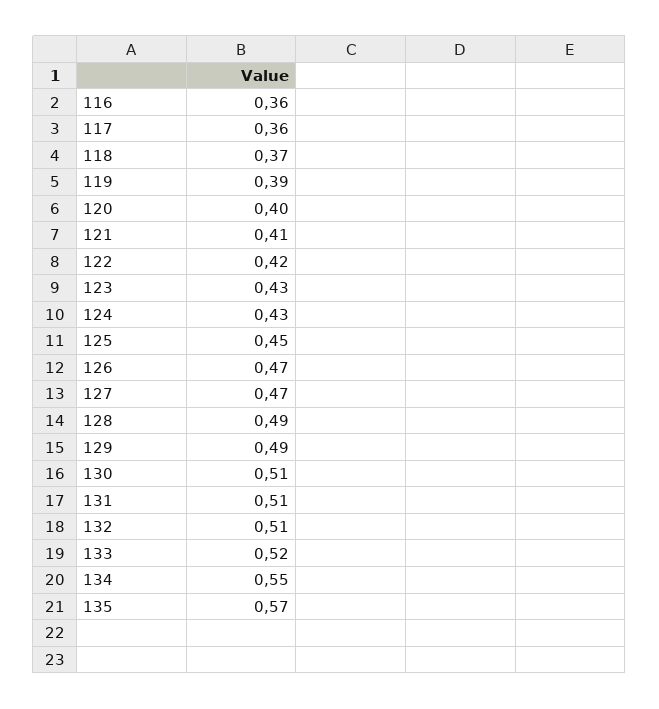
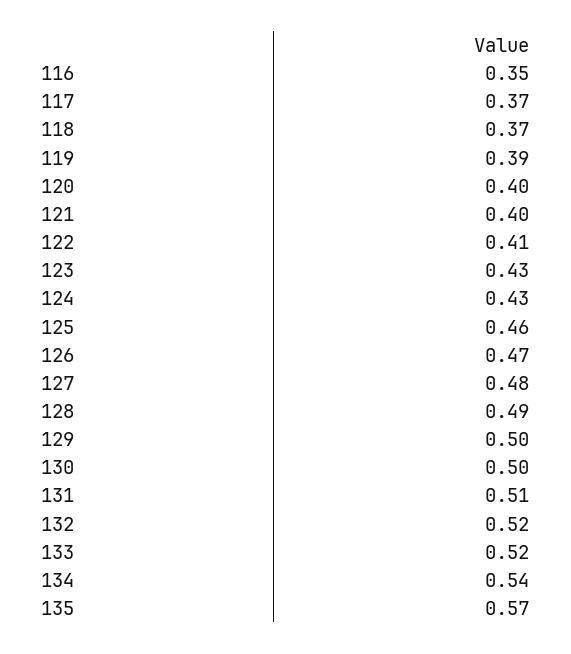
116: 0.36 -> 0.35
117: 0.36 -> 0.37
121: 0.41 -> 0.4
122: 0.42 -> 0.41
125: 0.45 -> 0.46
127: 0.47 -> 0.48
129: 0.49 -> 0.5
130: 0.51 -> 0.5
132: 0.51 -> 0.52
134: 0.55 -> 0.54

